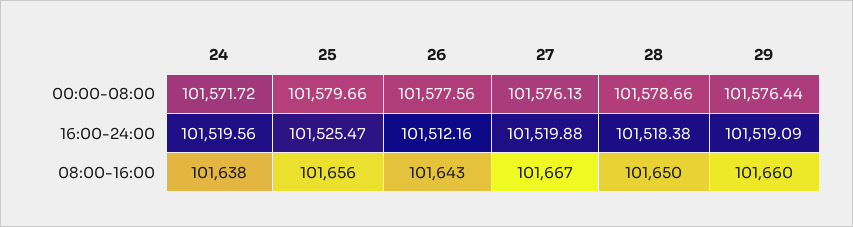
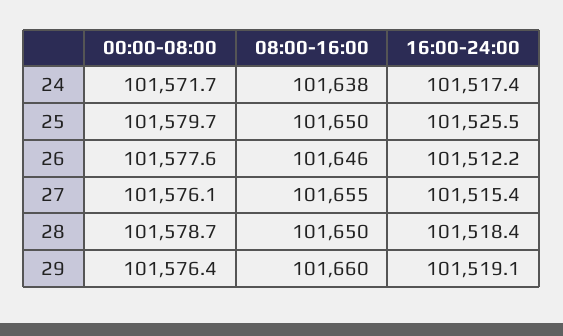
24, 16:00-24:00: 101519.56 -> 101517.4
27, 16:00-24:00: 101519.88 -> 101515.4
25, 08:00-16:00: 101656 -> 101650
26, 08:00-16:00: 101643 -> 101646
27, 08:00-16:00: 101667 -> 101655

